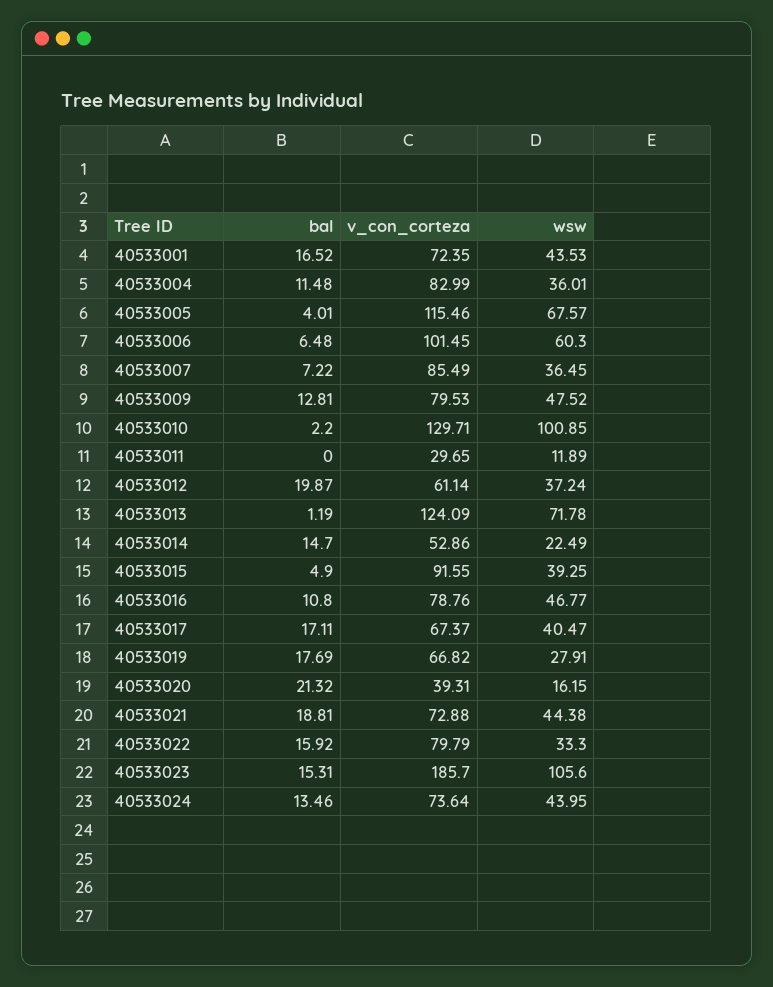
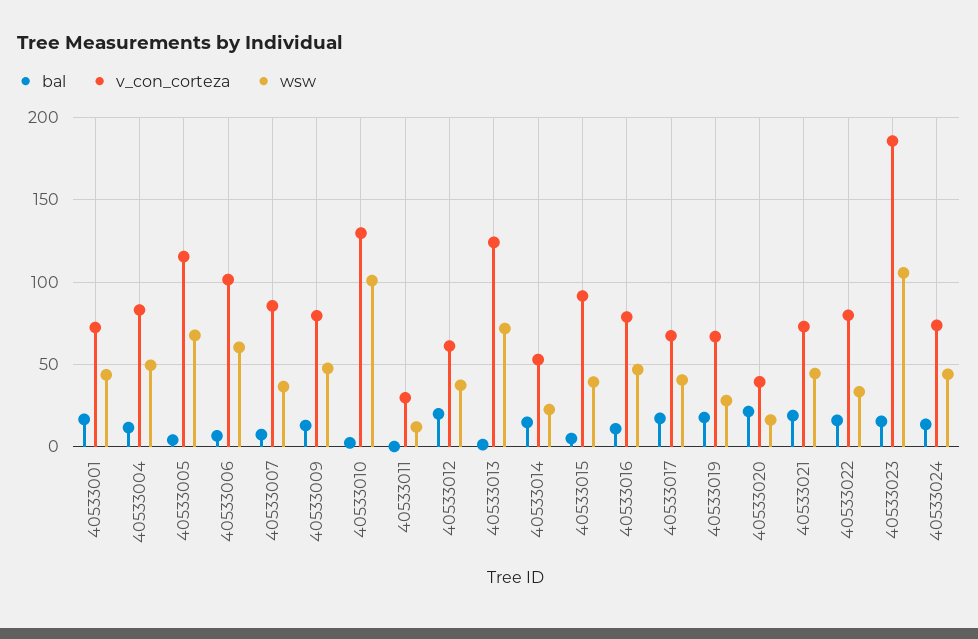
wsw, 40533004: 36.01 -> 50

